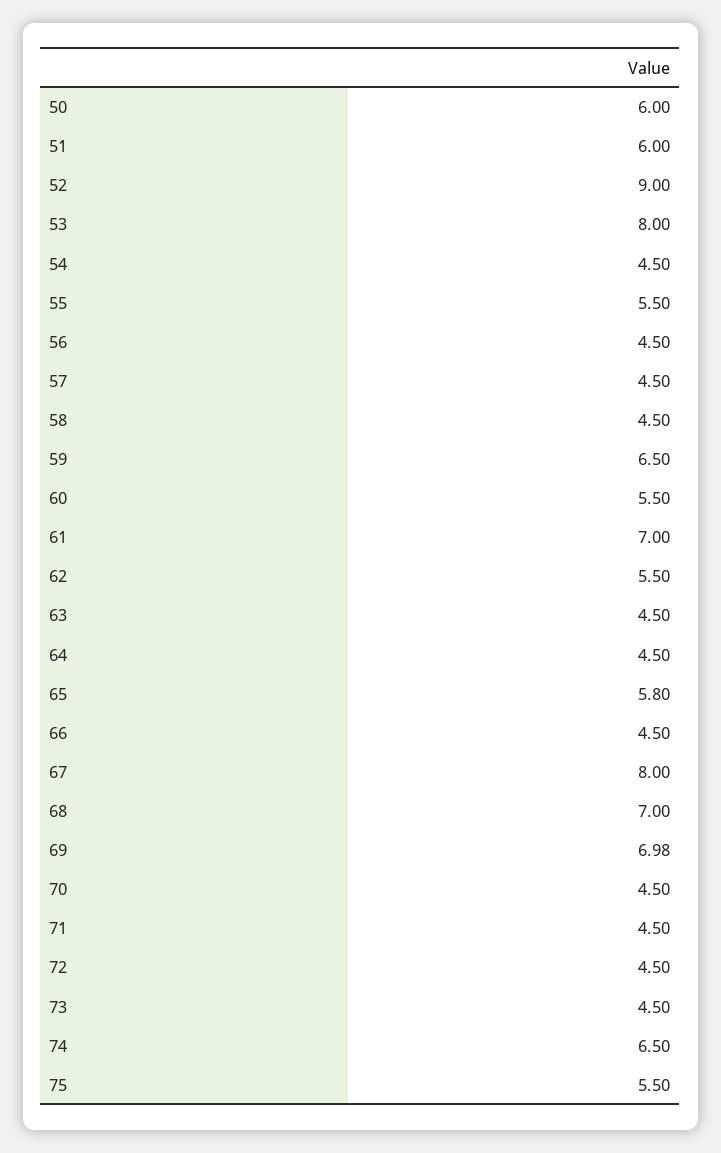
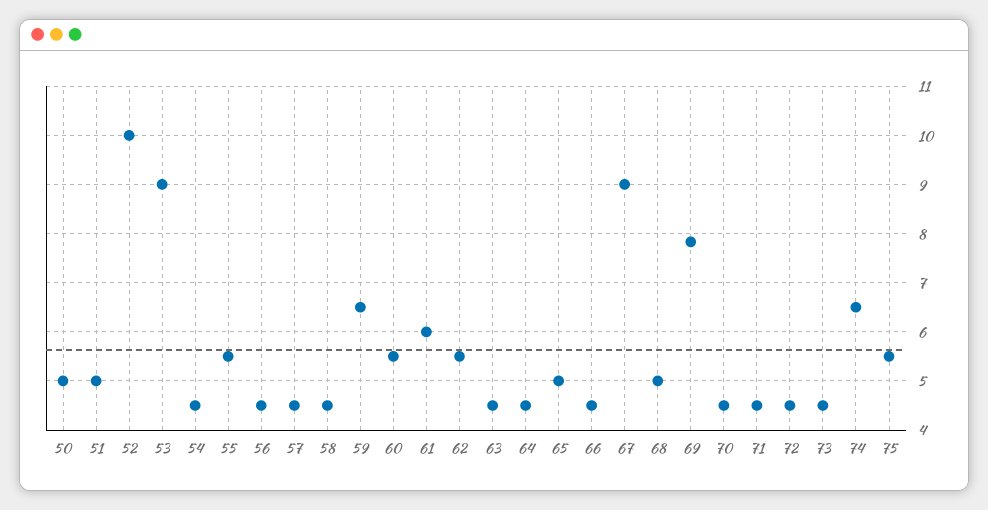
50: 6 -> 5
51: 6 -> 5
52: 9 -> 10
53: 8 -> 9
61: 7 -> 6
65: 5.8 -> 5
67: 8 -> 9
68: 7 -> 5
69: 6.98 -> 7.8

